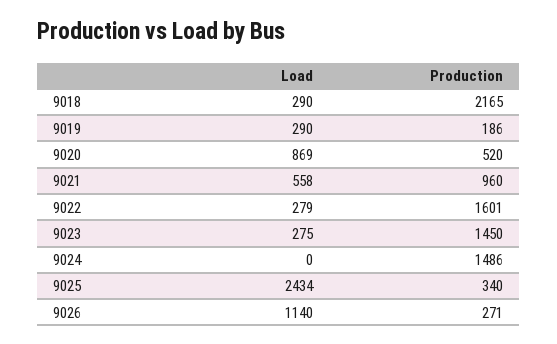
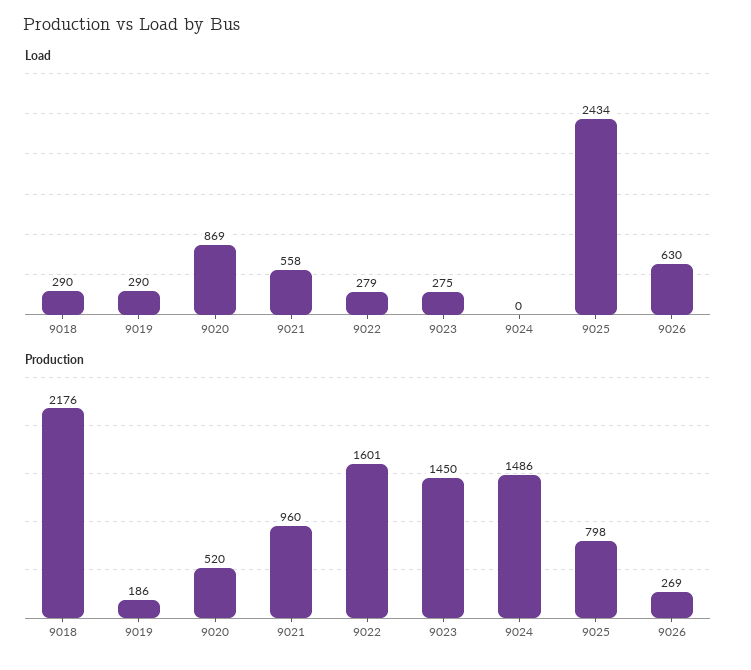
Production, 9018: 2165 -> 2176
Production, 9025: 340 -> 798
Load, 9026: 1140 -> 630
Production, 9026: 271 -> 269

